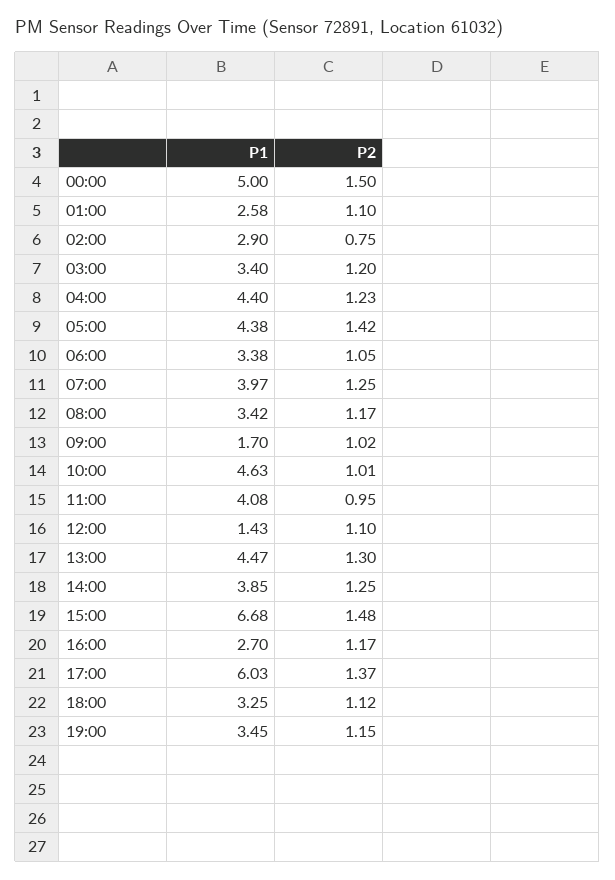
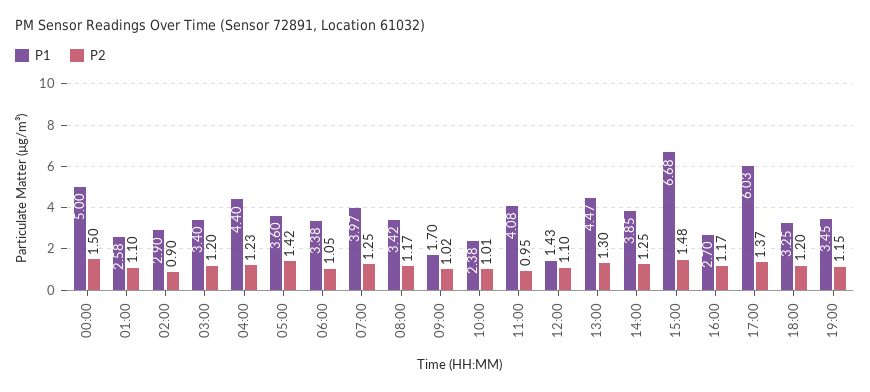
P2, 02:00: 0.75 -> 0.9
P1, 05:00: 4.38 -> 3.6
P1, 10:00: 4.63 -> 2.38
P2, 18:00: 1.12 -> 1.2

